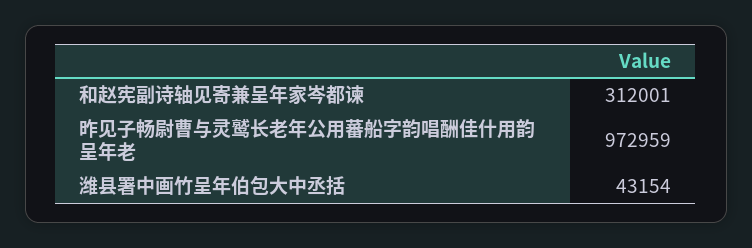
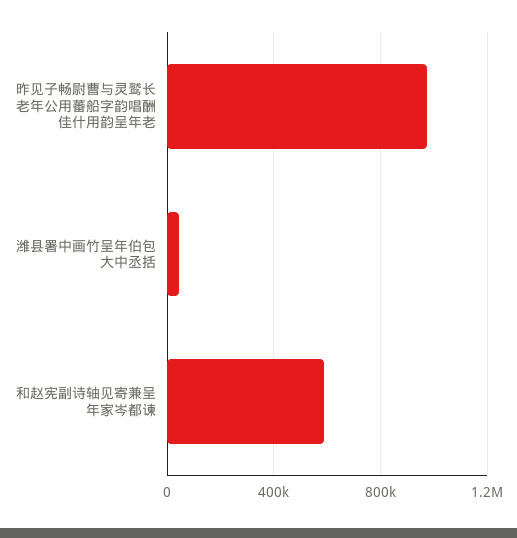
和赵宪副诗轴见寄兼呈年家岑都谏: 312001 -> 600000

